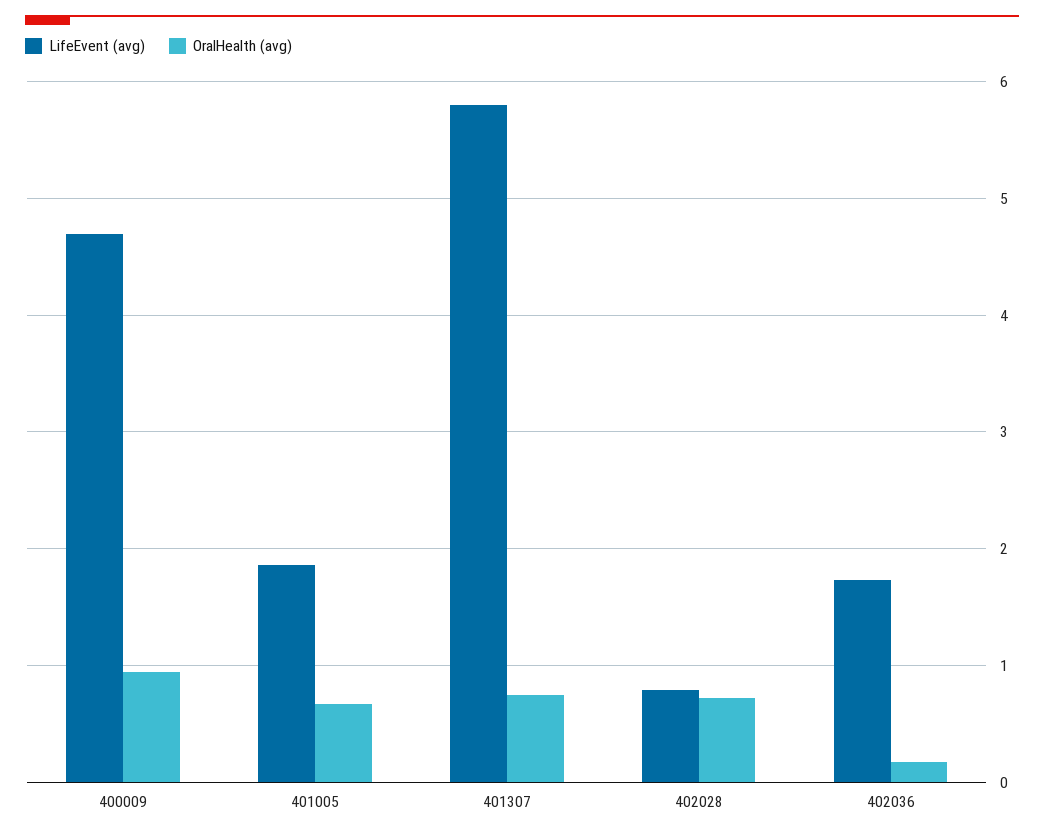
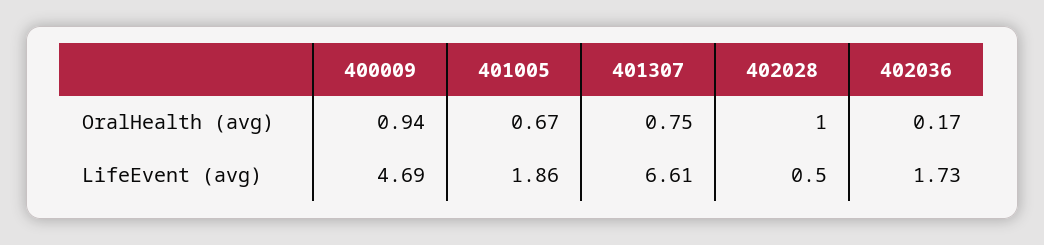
LifeEvent (avg), 401307: 5.8 -> 6.61
LifeEvent (avg), 402028: 0.8 -> 0.5
OralHealth (avg), 402028: 0.7 -> 1

